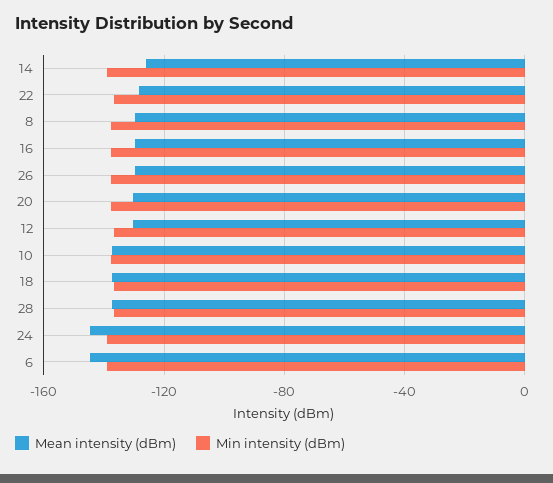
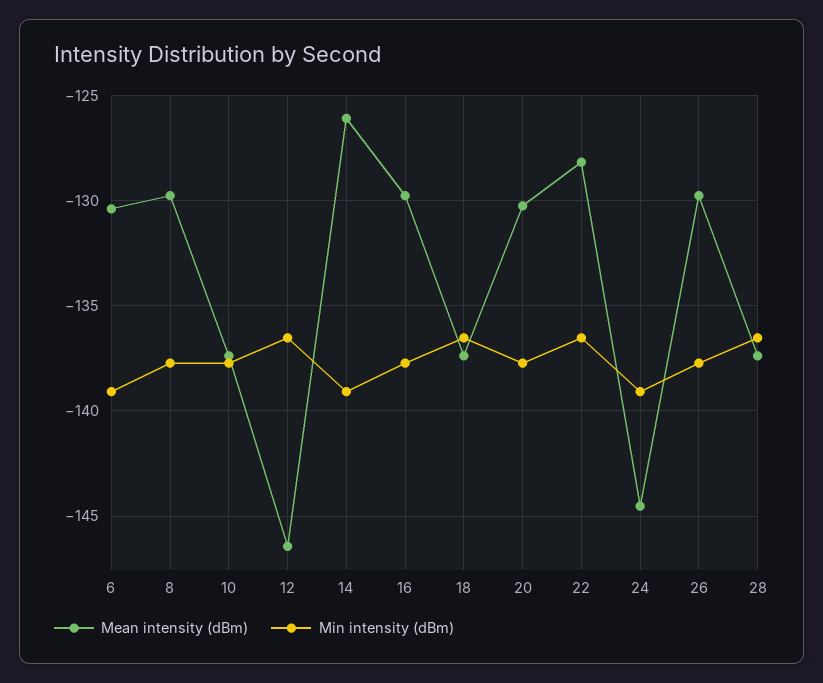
Mean intensity (dBm), 12: -130 -> -146.5
Mean intensity (dBm), 6: -145 -> -130.5

